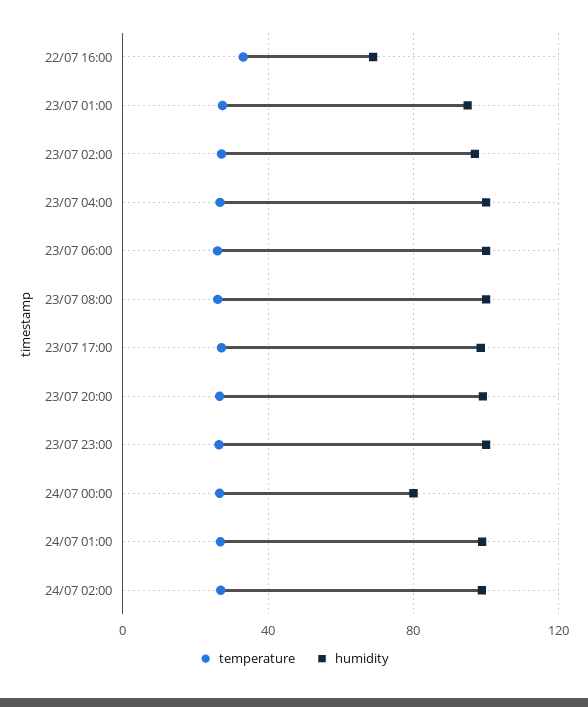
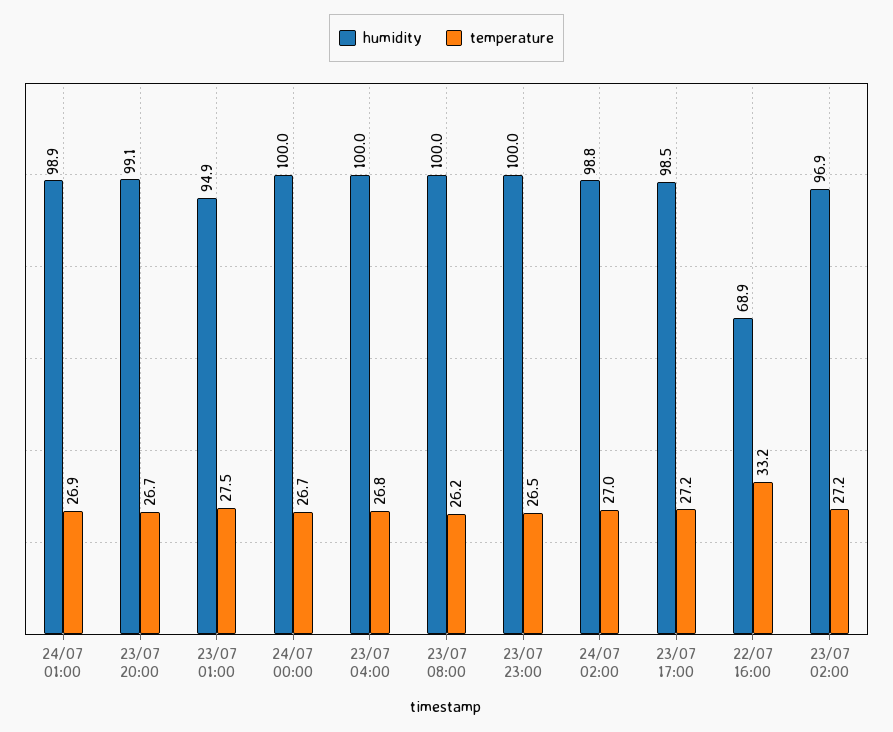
temperature, 23/07 06:00: 25 -> none
humidity, 23/07 06:00: 100 -> none
humidity, 24/07 00:00: 80 -> 100

